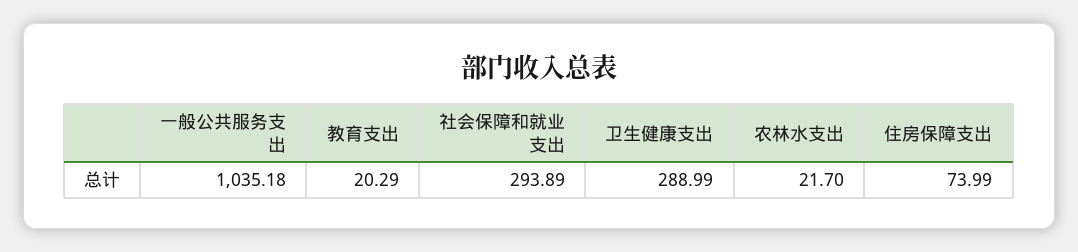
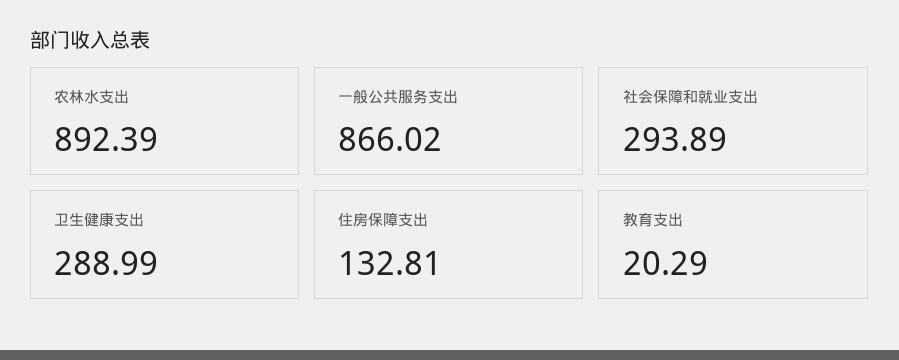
一般公共服务支出: 1035.18 -> 866.02
农林水支出: 21.7 -> 892.39
住房保障支出: 73.99 -> 132.81

